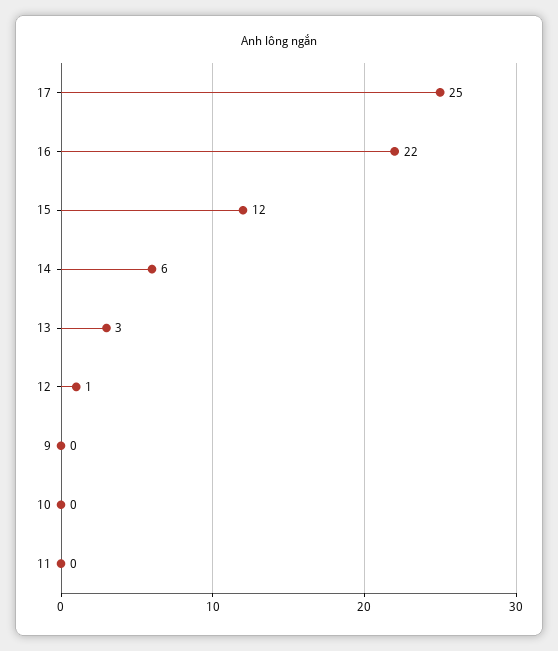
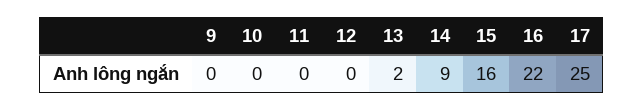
15: 12 -> 16
14: 6 -> 9
13: 3 -> 2
12: 1 -> 0

